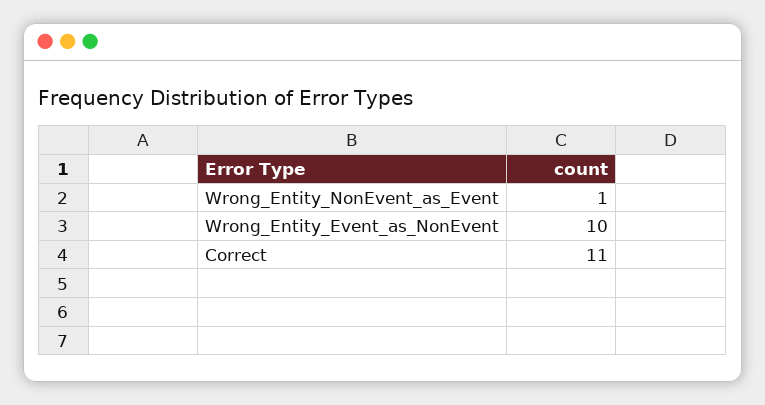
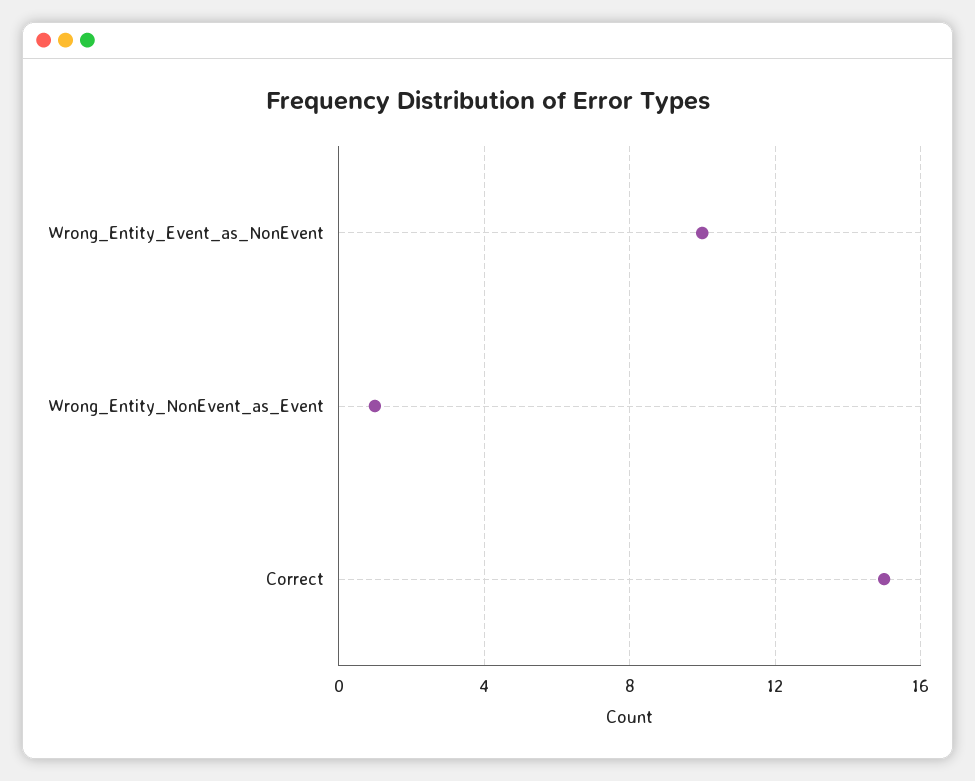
Correct: 11 -> 15

